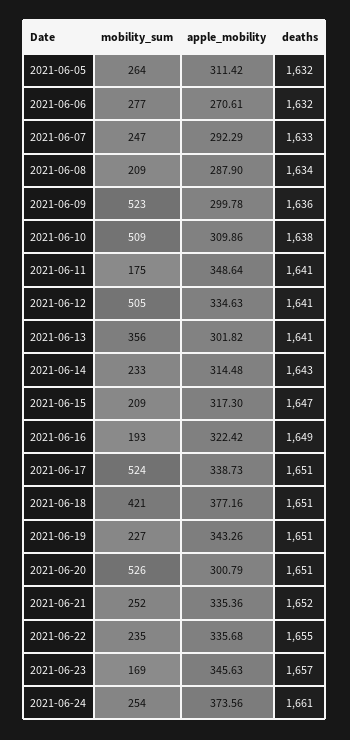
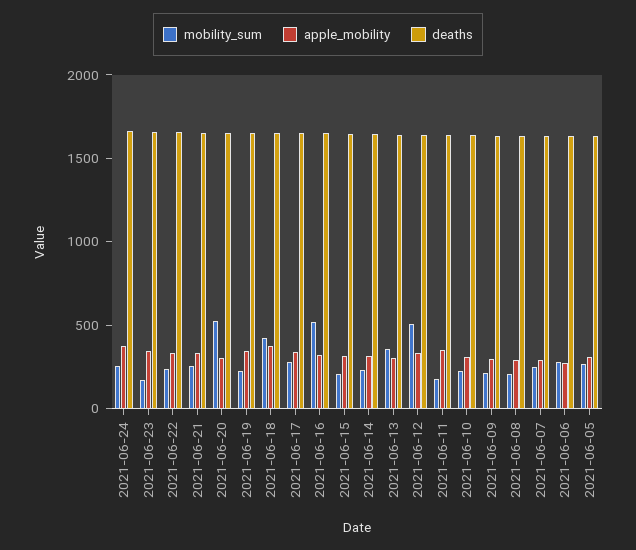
mobility_sum, 2021-06-09: 523 -> 200
mobility_sum, 2021-06-10: 509 -> 200
mobility_sum, 2021-06-16: 193 -> 500
mobility_sum, 2021-06-17: 524 -> 300

